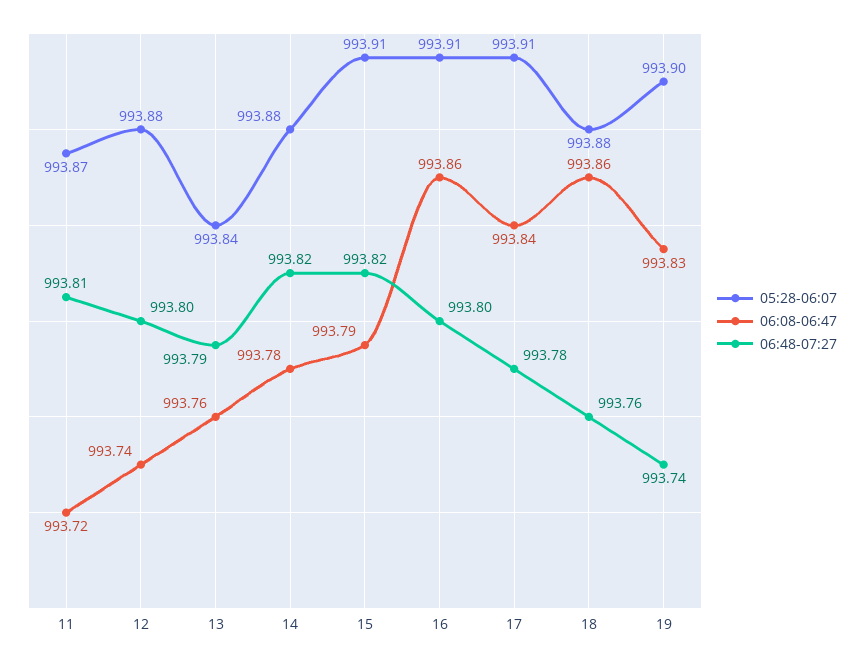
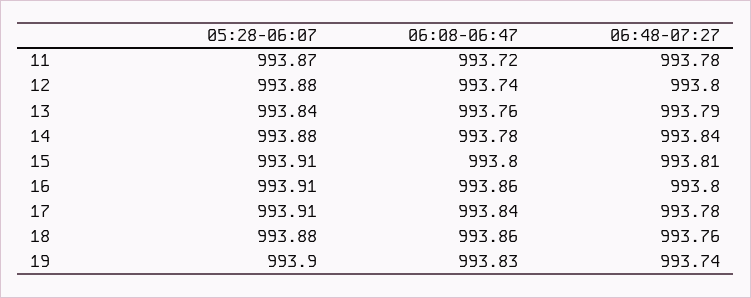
06:48-07:27, 11: 993.81 -> 993.78
06:48-07:27, 14: 993.82 -> 993.84
06:08-06:47, 15: 993.79 -> 993.8
06:48-07:27, 15: 993.82 -> 993.81

